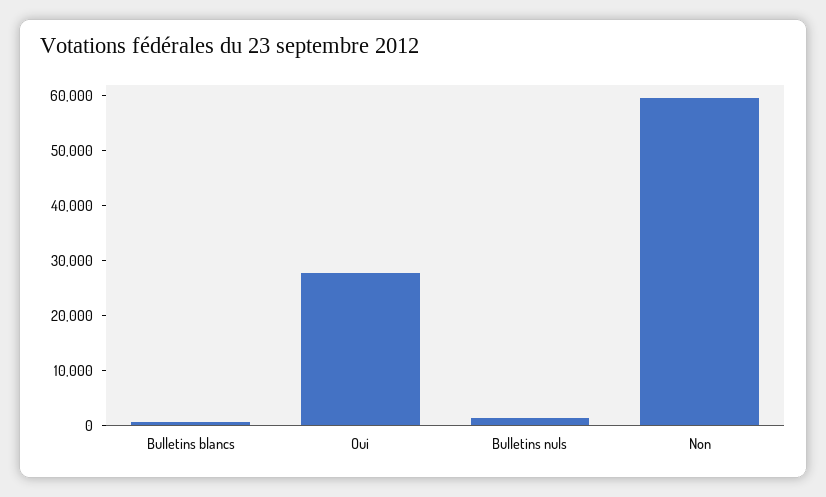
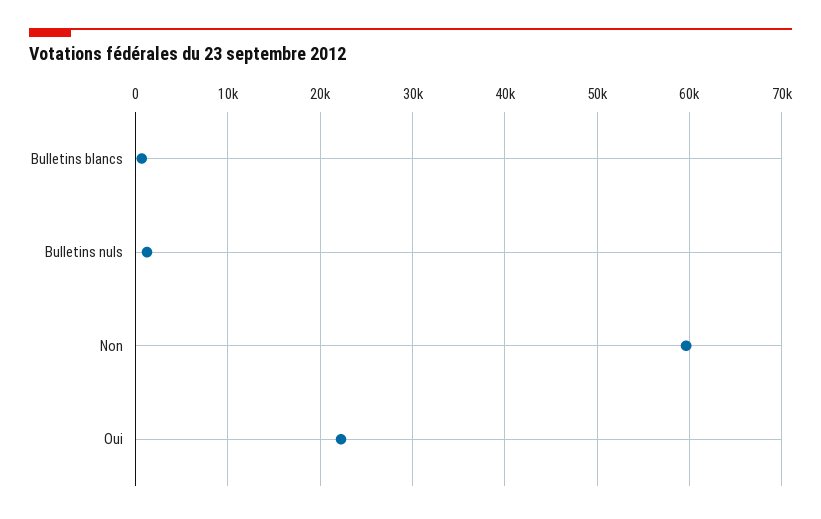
Oui: 28000 -> 22000

